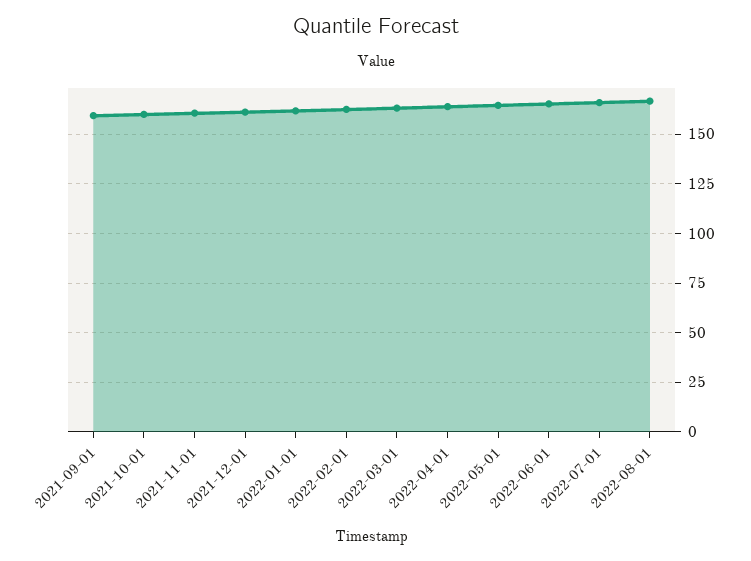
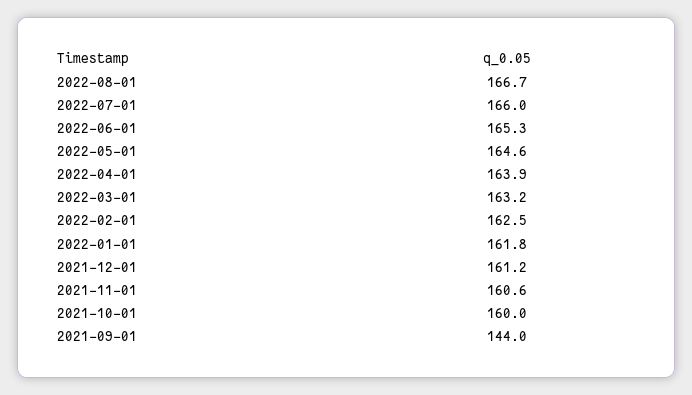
2021-09-01: 160 -> 144

